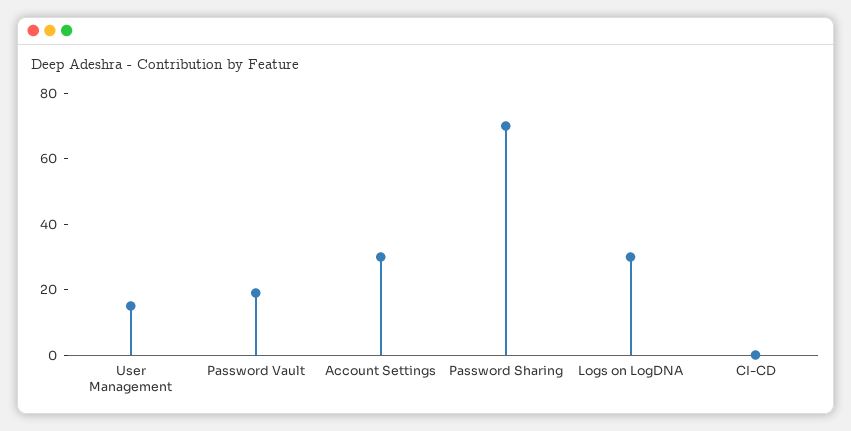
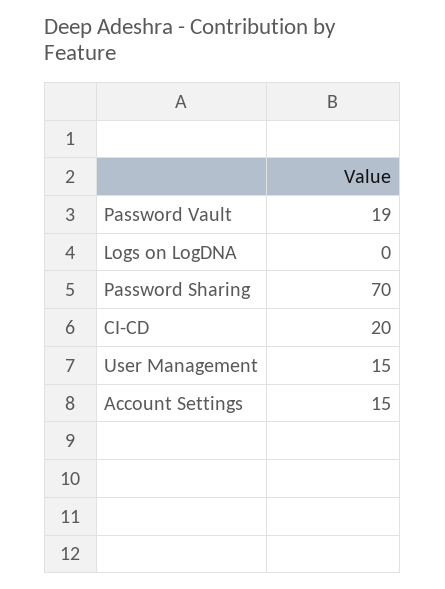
Account Settings: 30 -> 15
Logs on LogDNA: 30 -> 0
CI-CD: 0 -> 20

